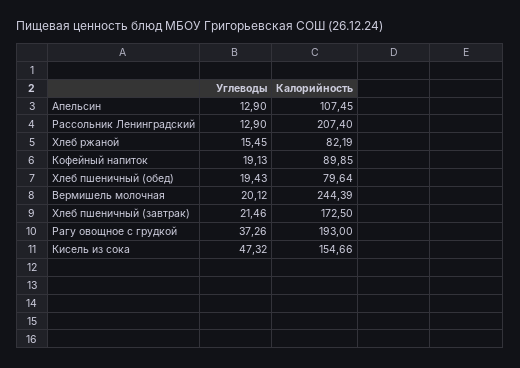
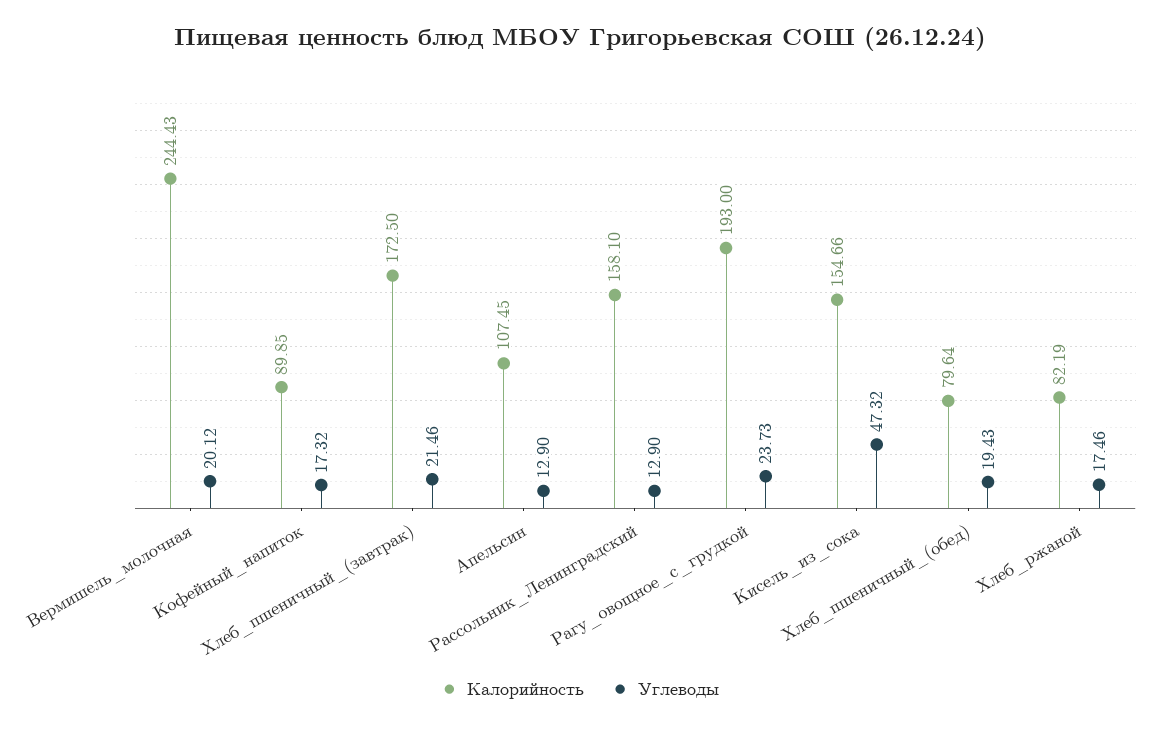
Калорийность, Рассольник Ленинградский: 207.4 -> 158.1
Углеводы, Хлеб ржаной: 15.45 -> 17.46
Углеводы, Кофейный напиток: 19.13 -> 17.32
Калорийность, Вермишель молочная: 244.39 -> 244.43
Углеводы, Рагу овощное с грудкой: 37.26 -> 23.73

